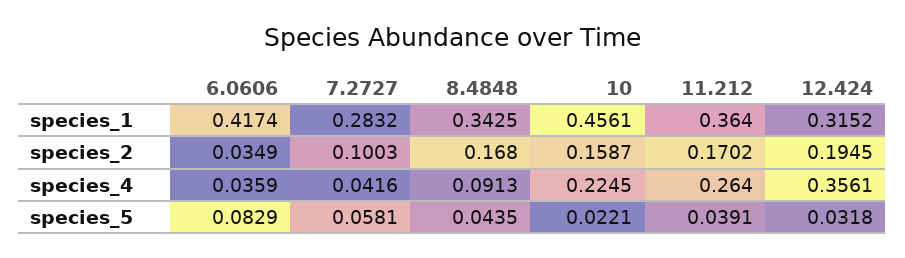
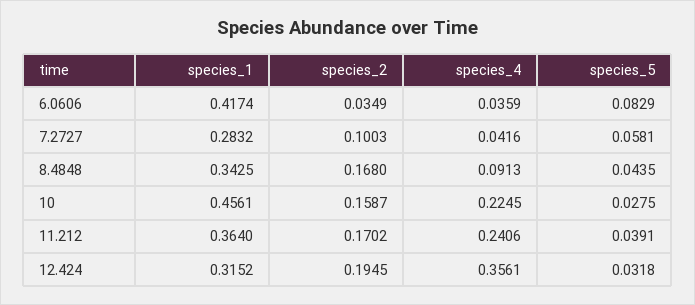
11.212, species_4: 0.264 -> 0.2406
10, species_5: 0.0221 -> 0.0275

